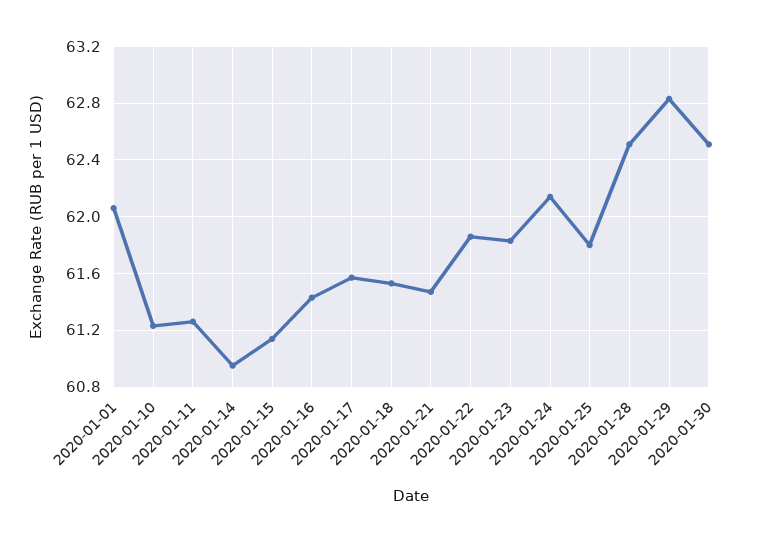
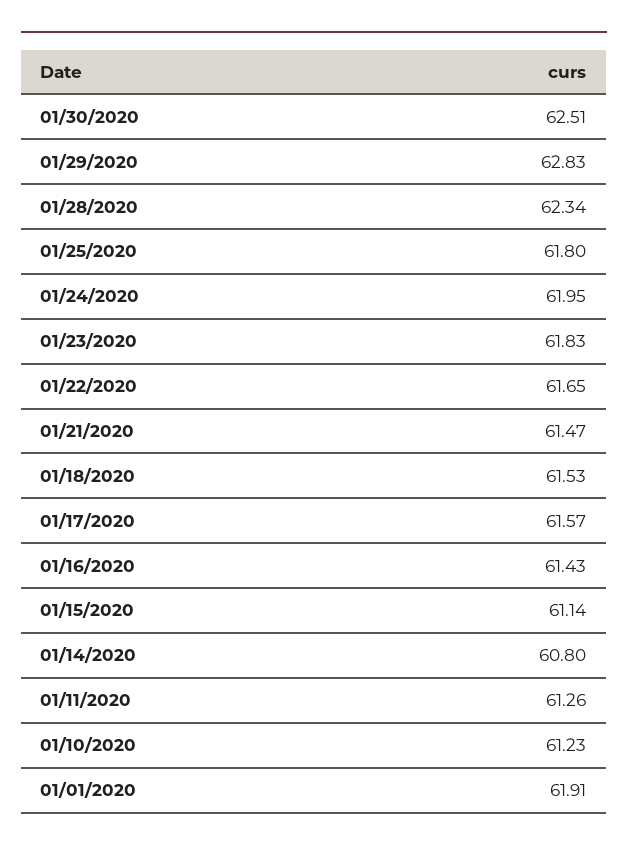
2020-01-01: 62.05 -> 61.91
2020-01-14: 60.95 -> 60.8
2020-01-22: 61.85 -> 61.65
2020-01-24: 62.15 -> 61.95
2020-01-28: 62.5 -> 62.34

